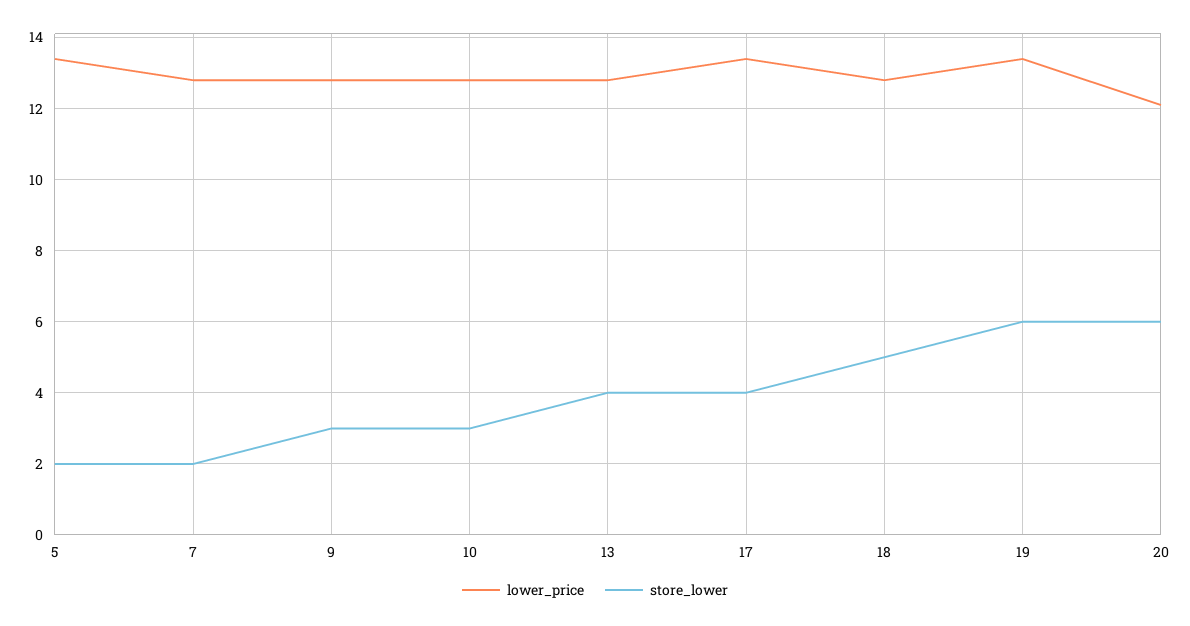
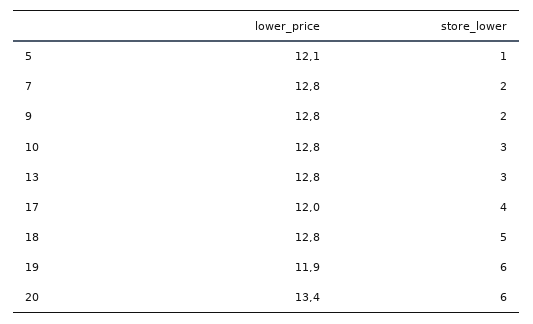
lower_price, 5: 13.5 -> 12.1
store_lower, 5: 2 -> 1
store_lower, 9: 3 -> 2
store_lower, 13: 4 -> 3
lower_price, 17: 13.5 -> 12
lower_price, 19: 13.5 -> 11.9
lower_price, 20: 12 -> 13.4

